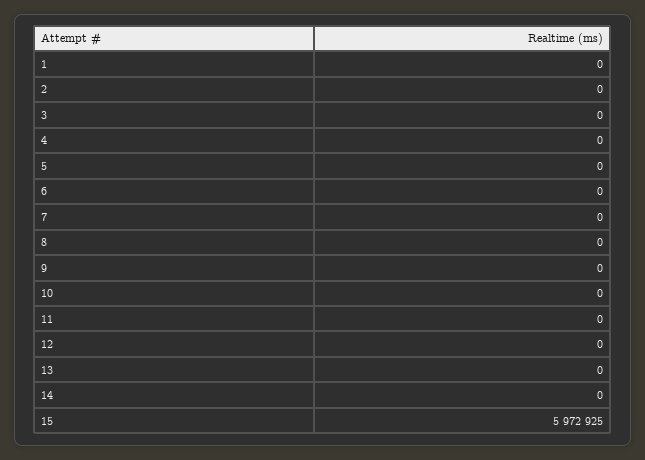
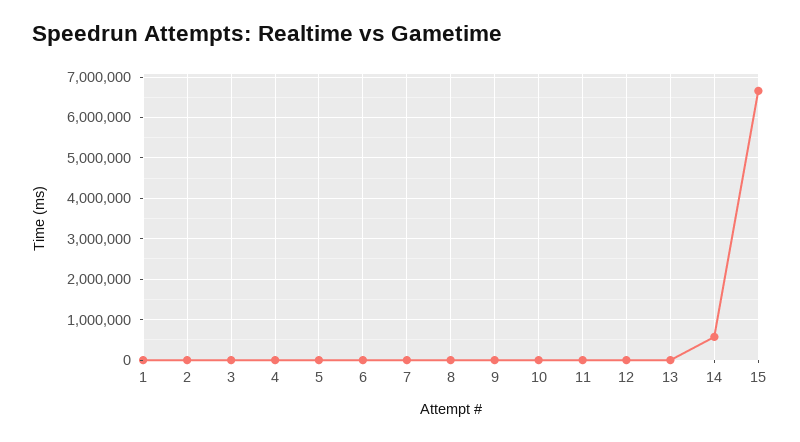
14: 0 -> 600000
15: 5972925 -> 6600000

